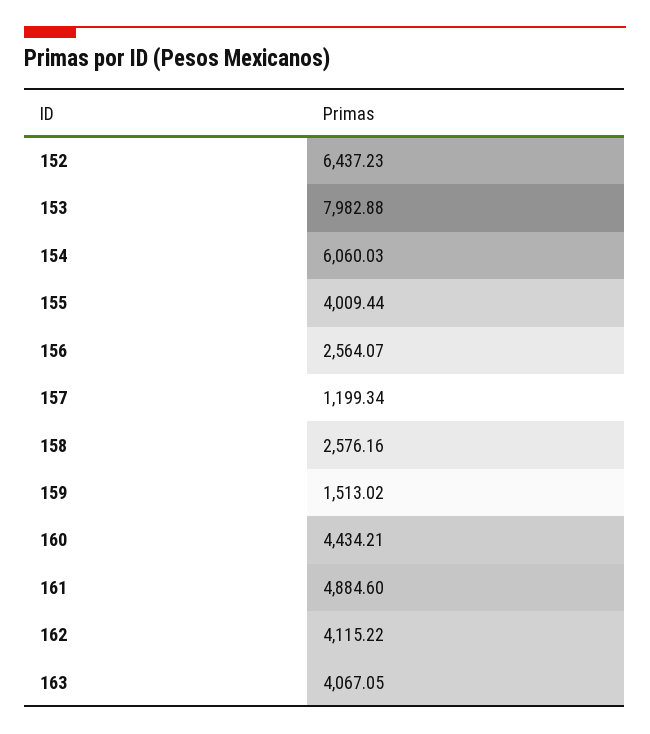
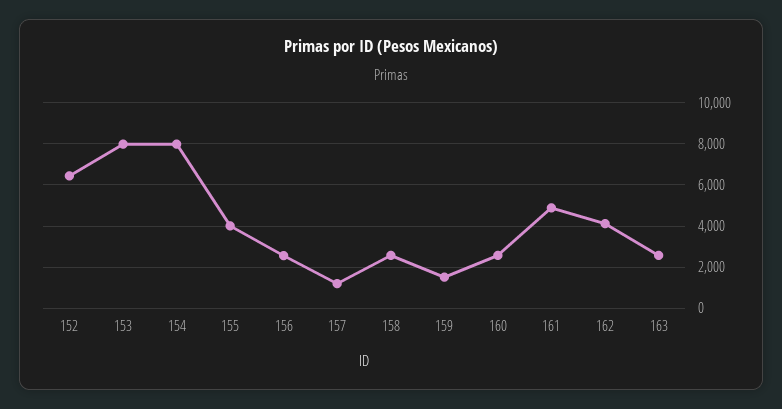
154: 6060.03 -> 8000
160: 4434.21 -> 2500
163: 4067.05 -> 2500

